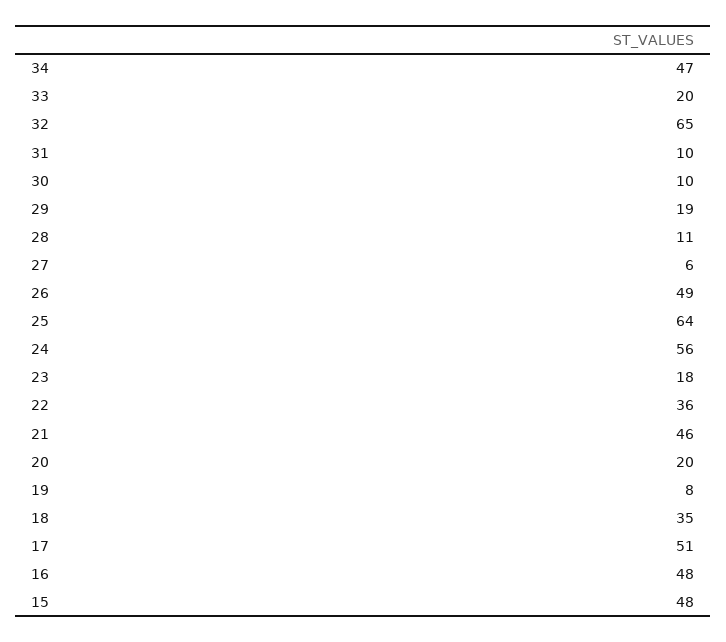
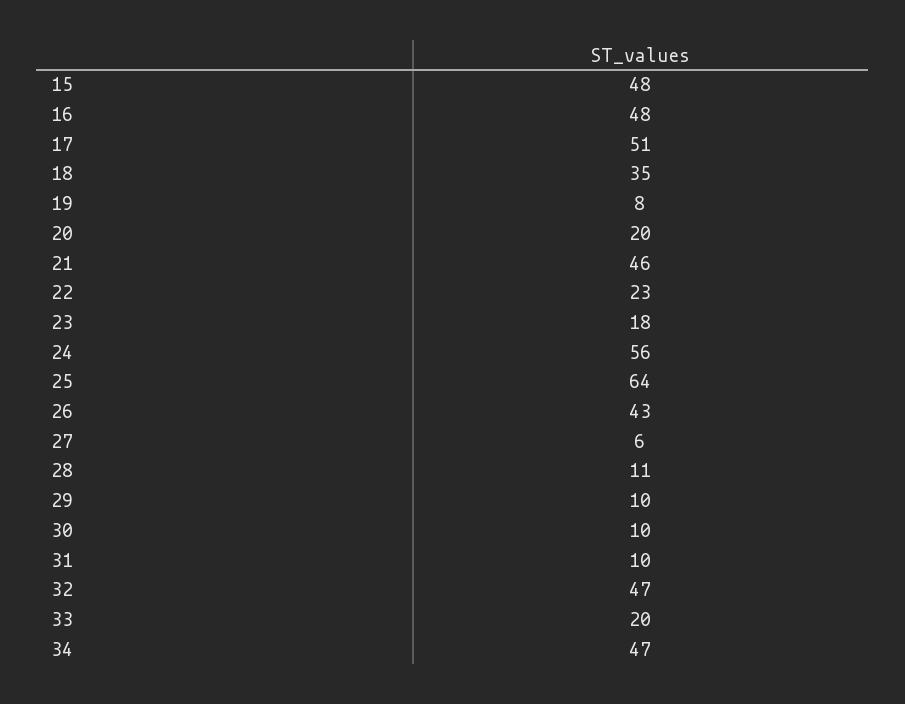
32: 65 -> 47
29: 19 -> 10
26: 49 -> 43
22: 36 -> 23

